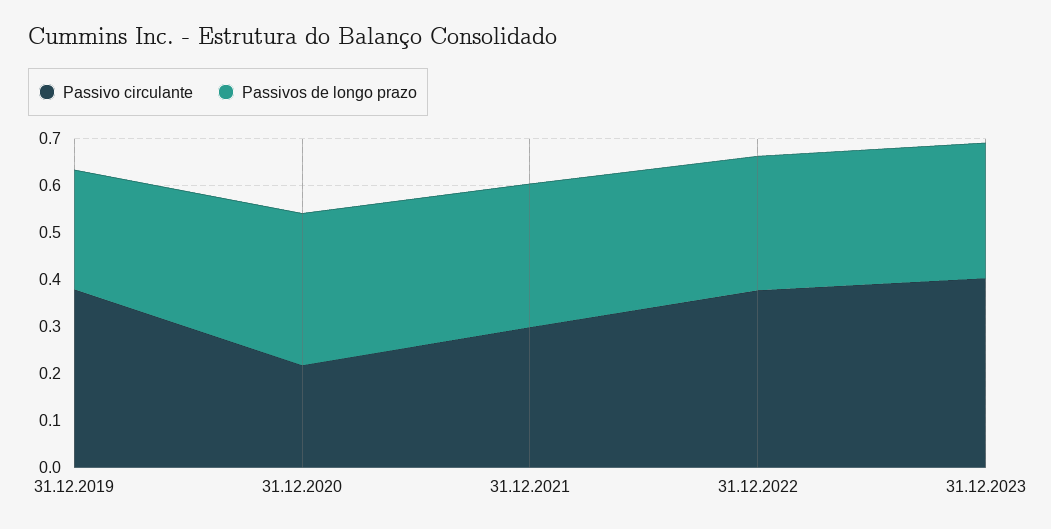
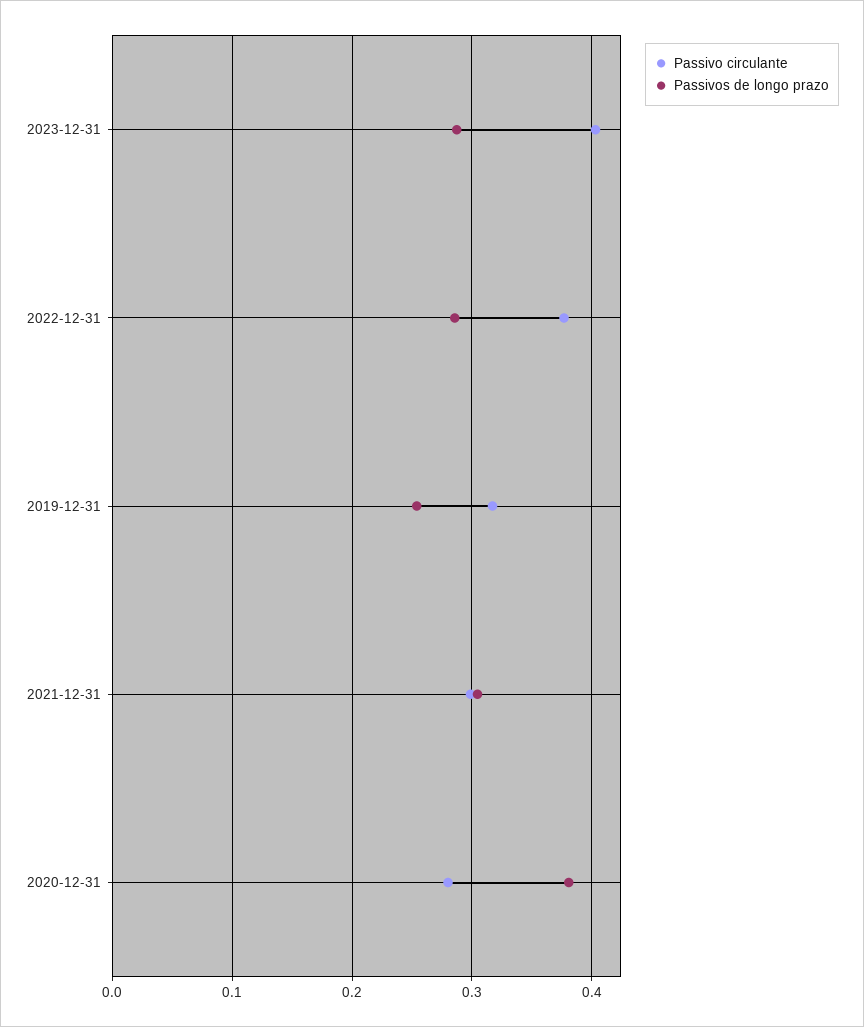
Passivo circulante, 31.12.2019: 0.38 -> 0.32
Passivo circulante, 31.12.2020: 0.22 -> 0.28
Passivos de longo prazo, 31.12.2020: 0.32 -> 0.38

